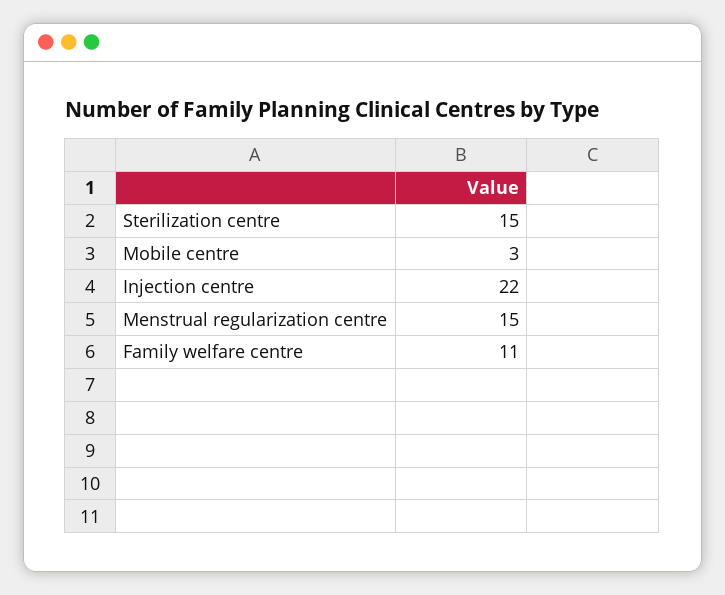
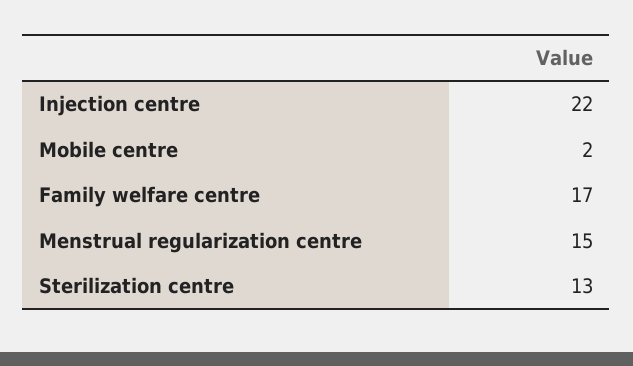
Sterilization centre: 15 -> 13
Mobile centre: 3 -> 2
Family welfare centre: 11 -> 17

